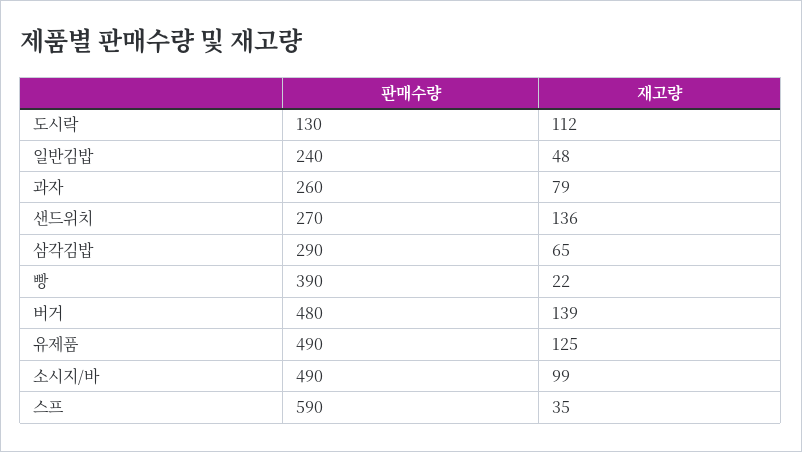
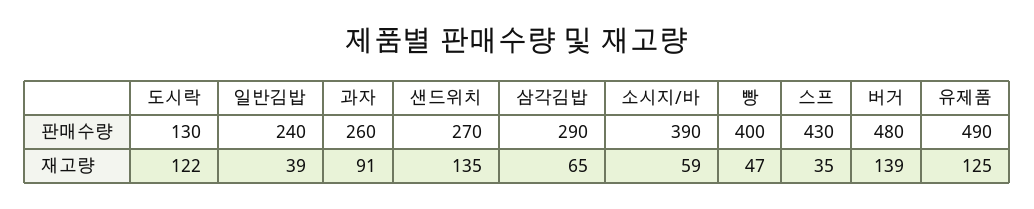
재고량, 도시락: 112 -> 122
재고량, 일반김밥: 48 -> 39
재고량, 과자: 79 -> 91
재고량, 샌드위치: 136 -> 135
판매수량, 빵: 390 -> 400
재고량, 빵: 22 -> 47
판매수량, 소시지/바: 490 -> 390
재고량, 소시지/바: 99 -> 59
판매수량, 스프: 590 -> 430

